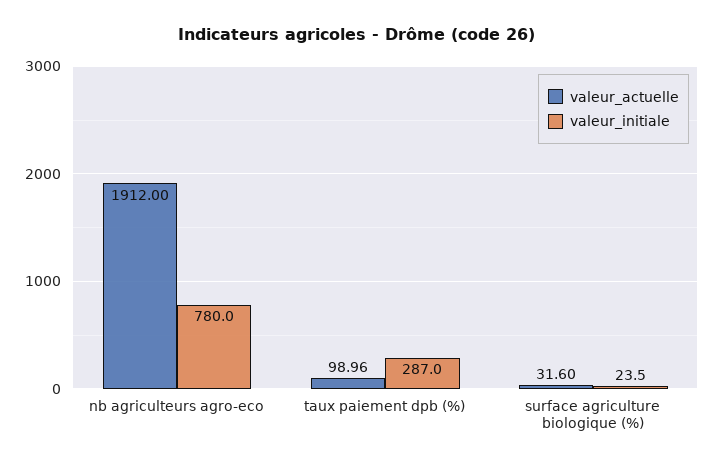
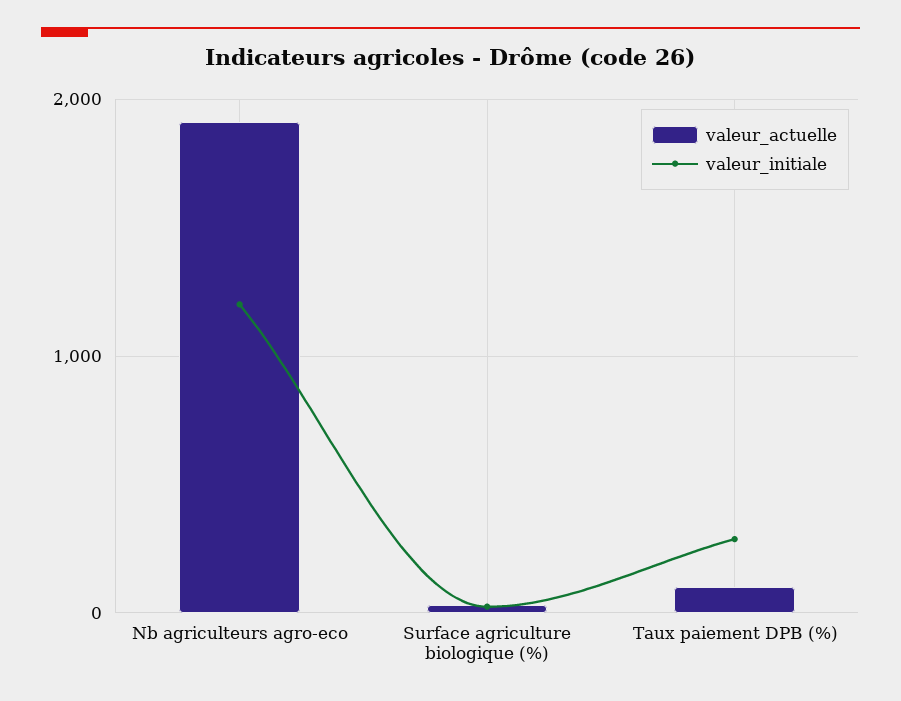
valeur_initiale, nb agriculteurs agro-eco: 780 -> 1200

